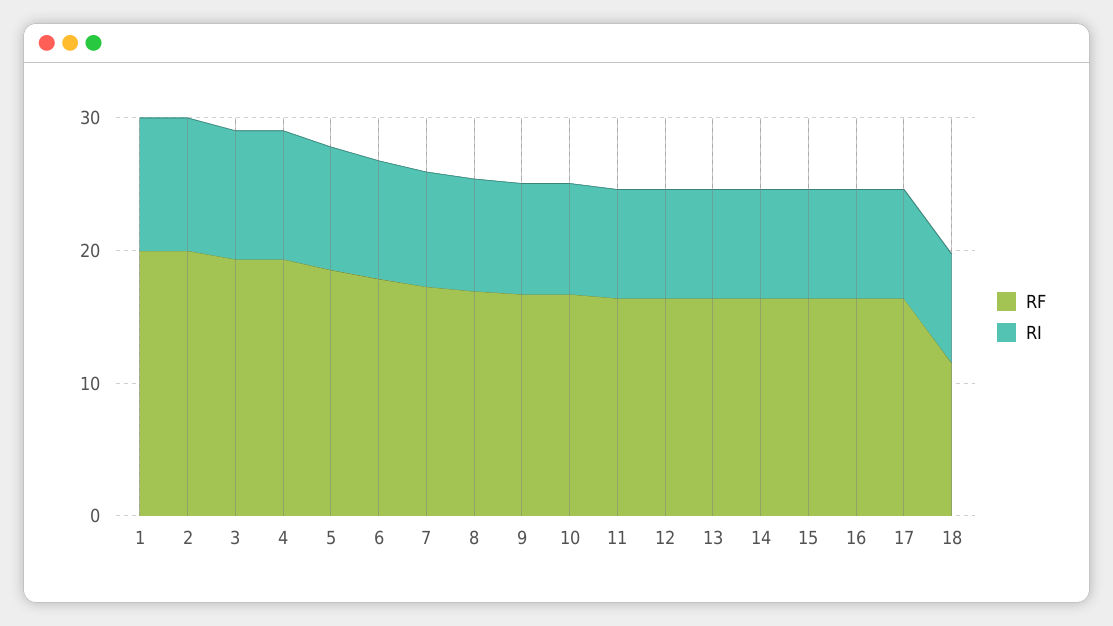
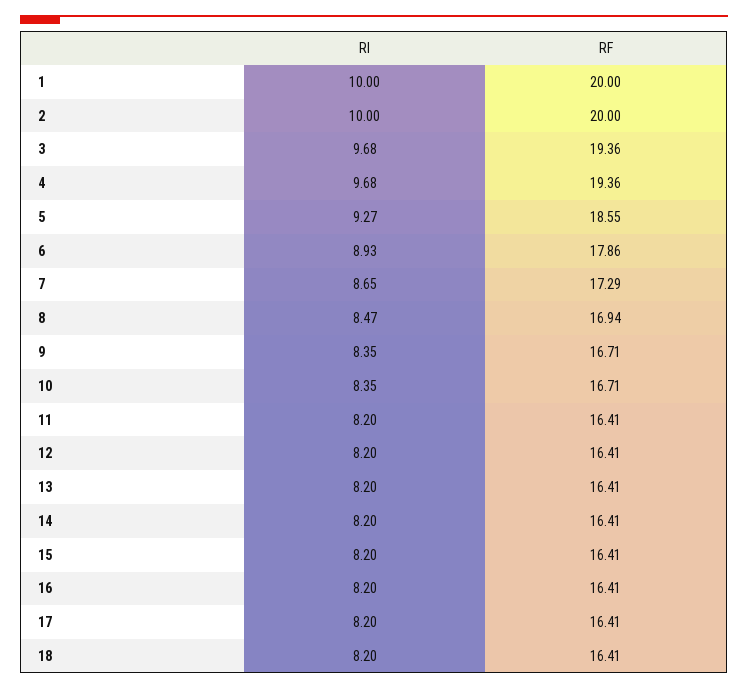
RF, 18: 12 -> 16.41

